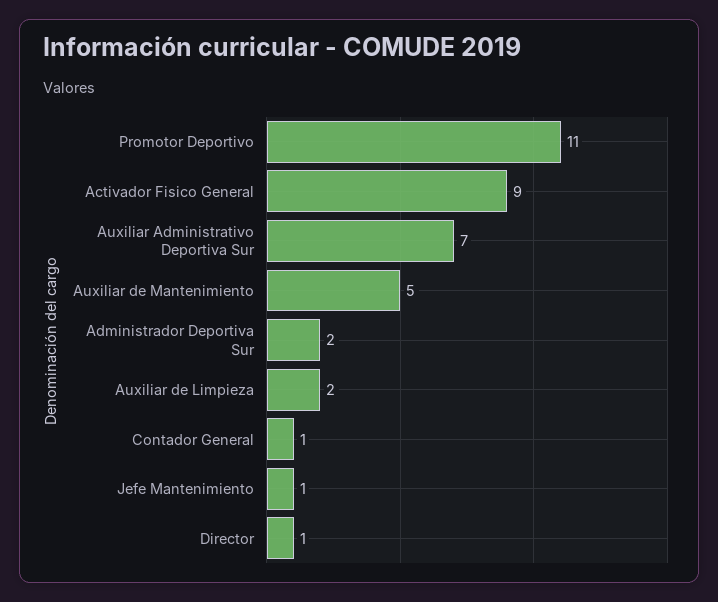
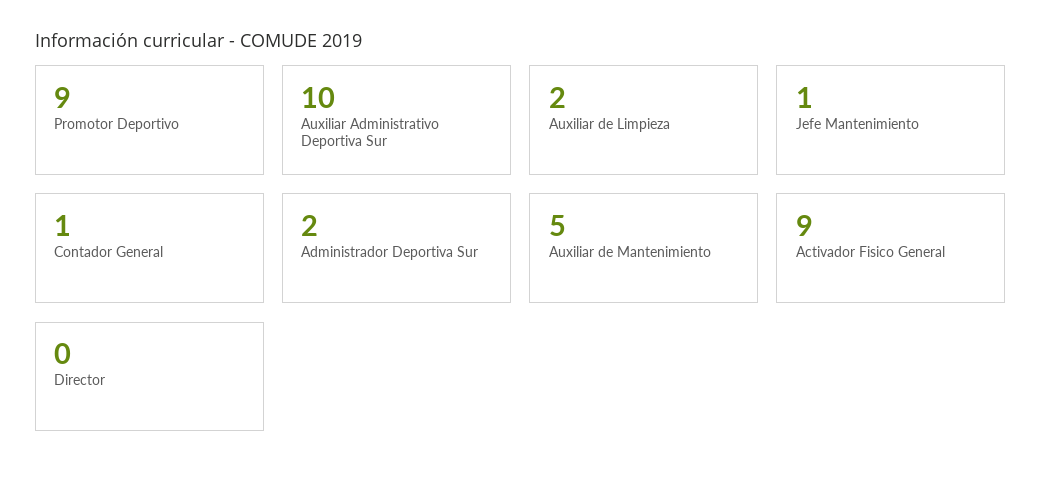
Promotor Deportivo: 11 -> 9
Auxiliar Administrativo Deportiva Sur: 7 -> 10
Director: 1 -> 0

